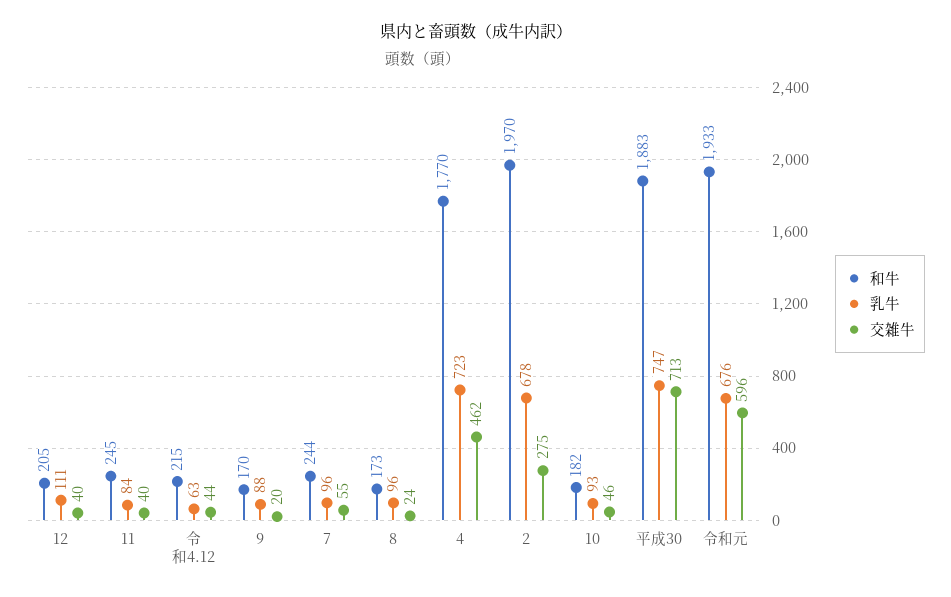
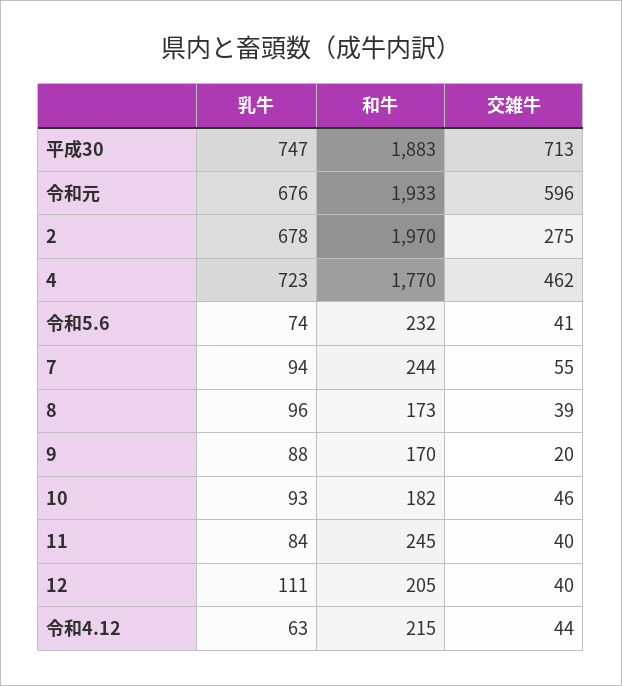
乳牛, 7: 96 -> 94
交雑牛, 8: 24 -> 39
乳牛, 令和5.6: none -> 74
和牛, 令和5.6: none -> 232
交雑牛, 令和5.6: none -> 41

